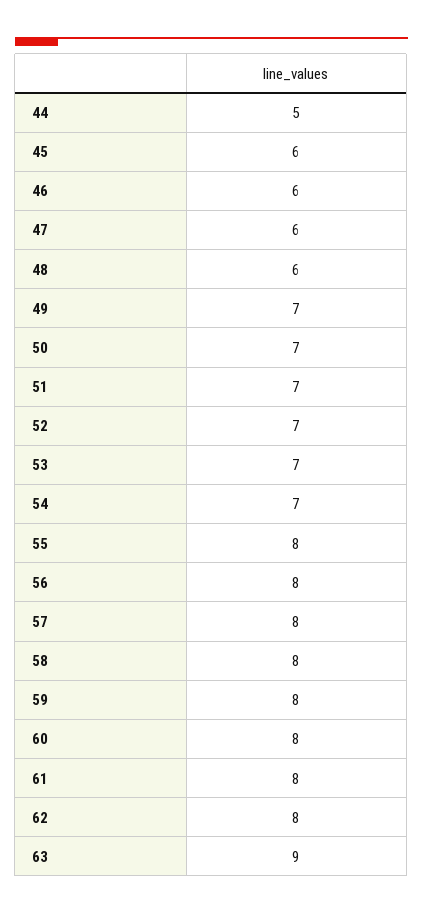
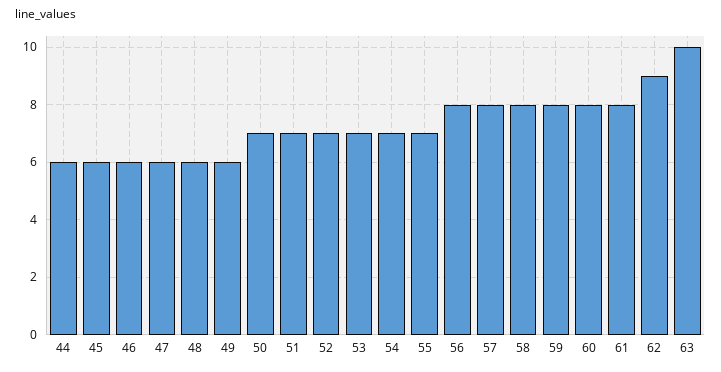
44: 5 -> 6
49: 7 -> 6
55: 8 -> 7
62: 8 -> 9
63: 9 -> 10

